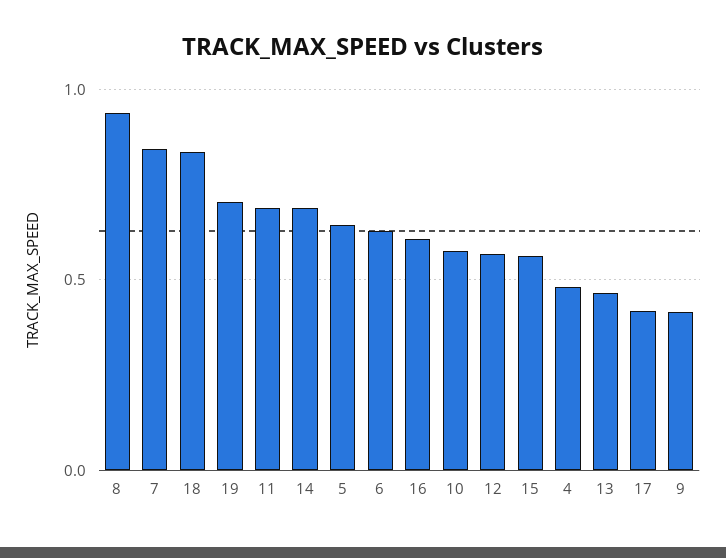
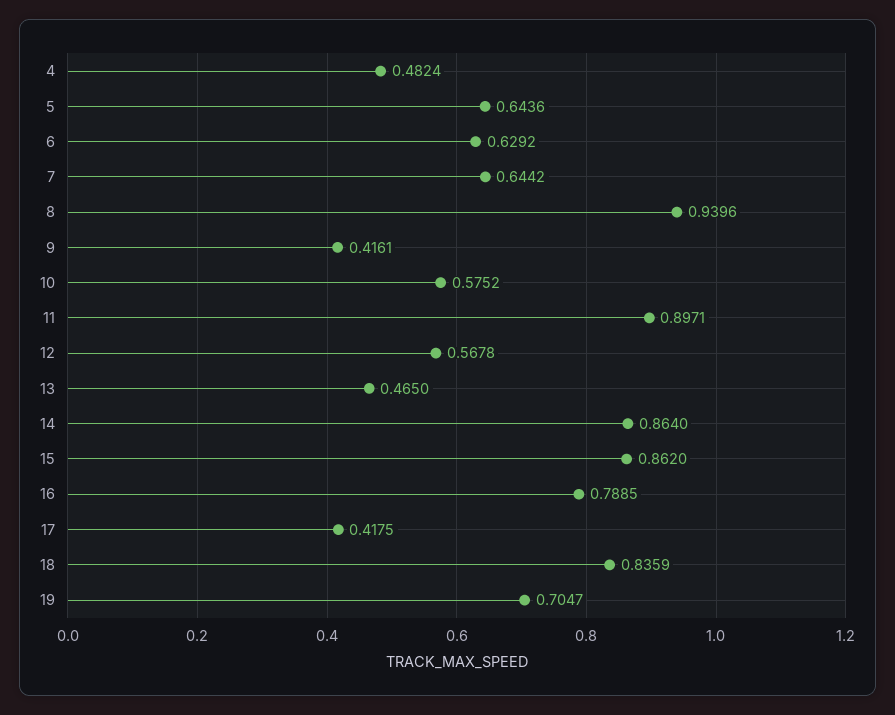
7: 0.85 -> 0.6442
11: 0.7 -> 0.8971
14: 0.7 -> 0.864
16: 0.6 -> 0.7885
15: 0.55 -> 0.862

